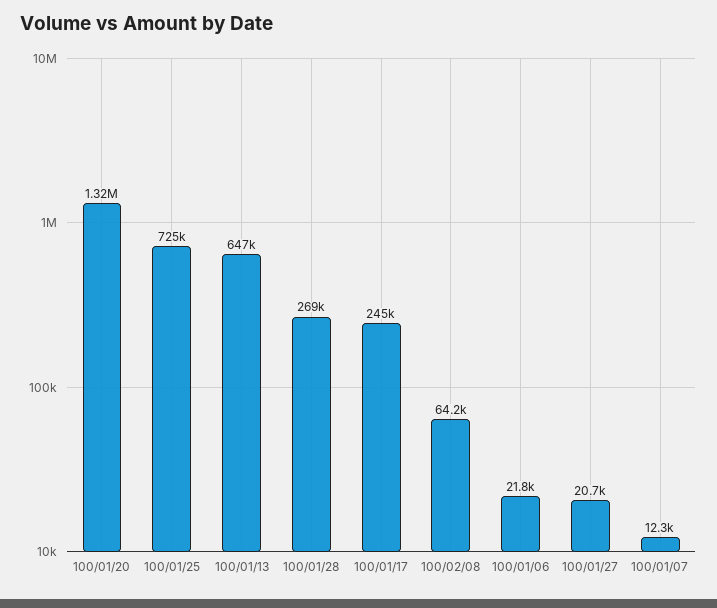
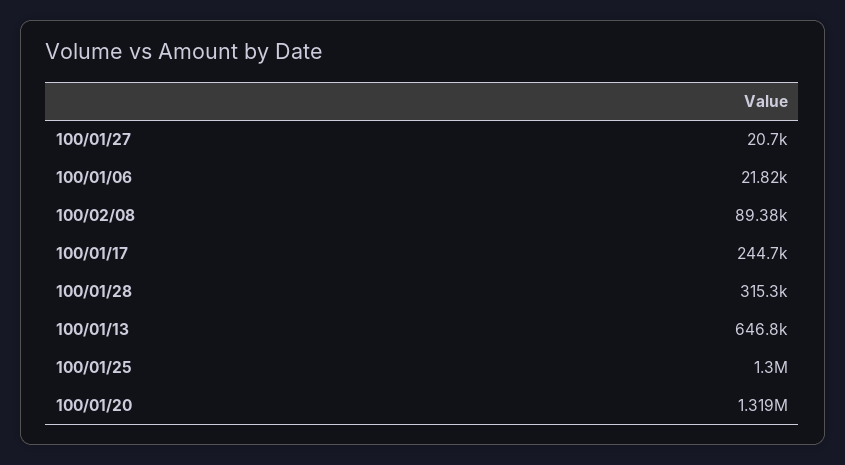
100/01/25: 725000 -> 1300000
100/01/28: 269000 -> 315300
100/02/08: 64200 -> 89380
100/01/07: 12300 -> none

